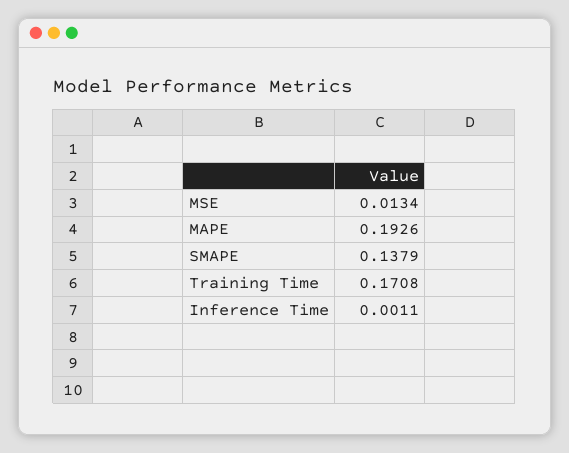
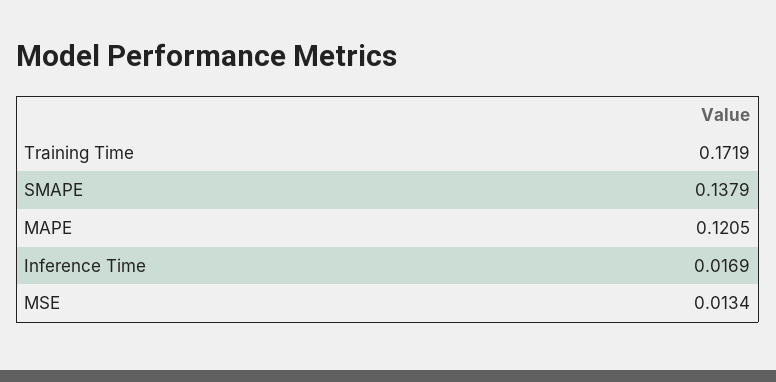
MAPE: 0.1926 -> 0.1205
Training Time: 0.1708 -> 0.1719
Inference Time: 0.0011 -> 0.0169

